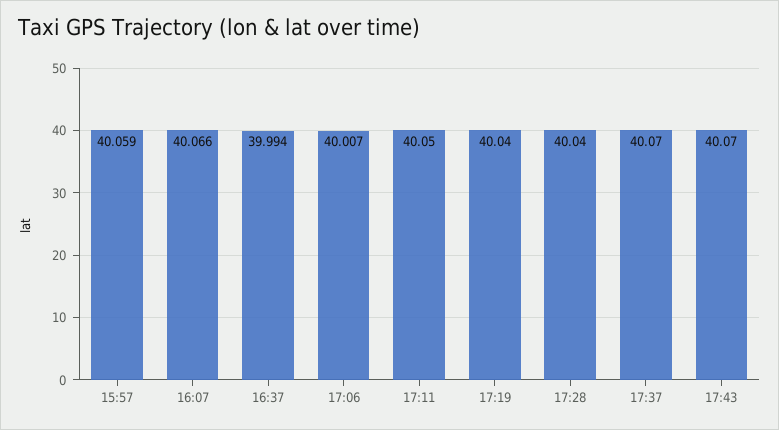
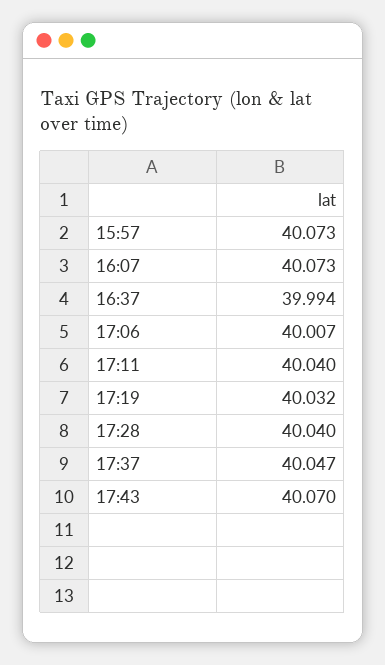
15:57: 40.059 -> 40.073
16:07: 40.066 -> 40.073
17:11: 40.05 -> 40.04
17:19: 40.04 -> 40.032
17:37: 40.07 -> 40.047

